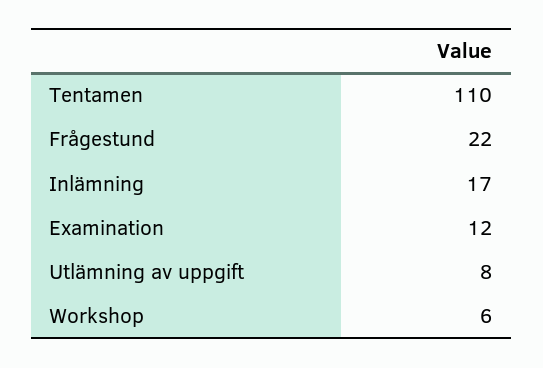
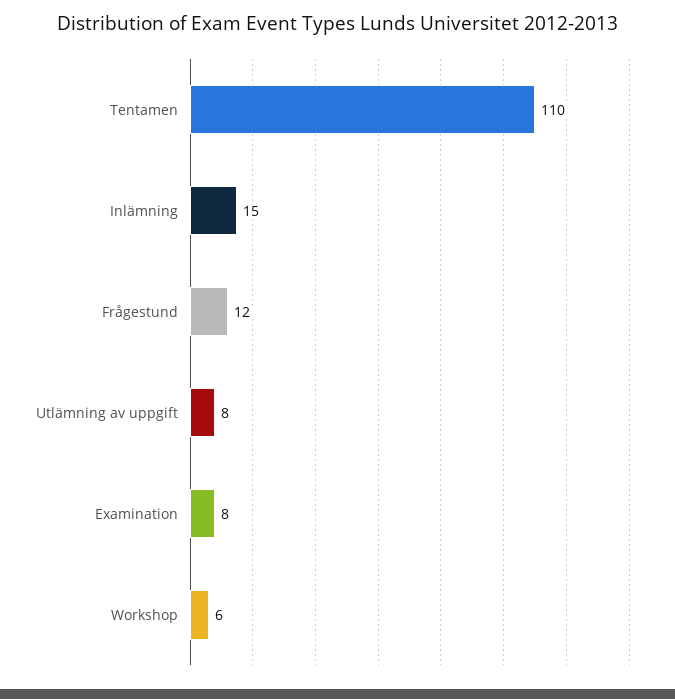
Frågestund: 22 -> 12
Inlämning: 17 -> 15
Examination: 12 -> 8

